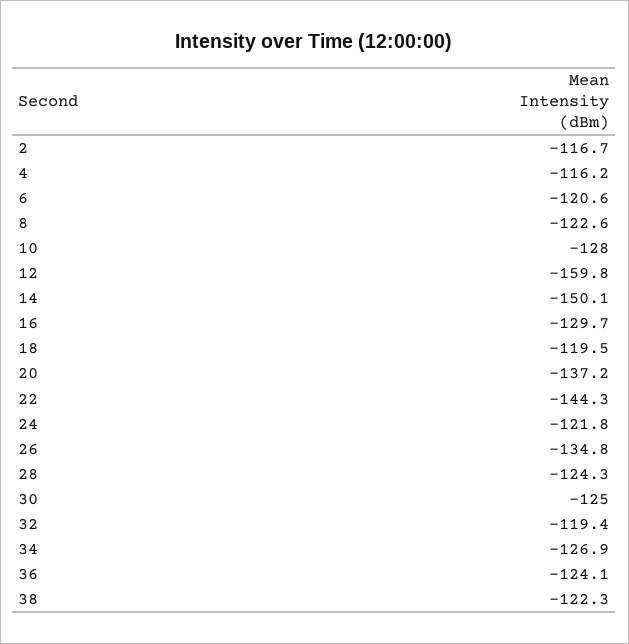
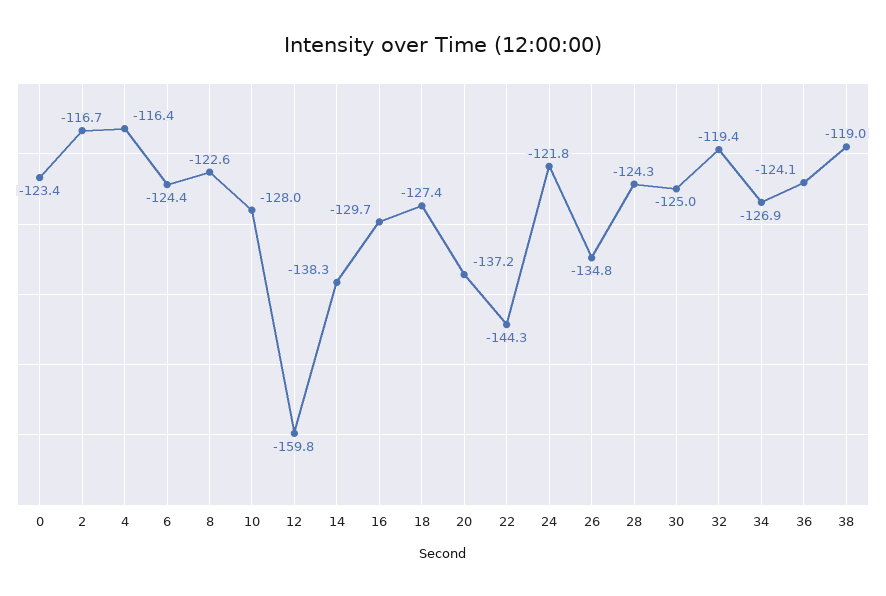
4: -116.2 -> -116.4
6: -120.6 -> -124.4
14: -150.1 -> -138.3
18: -119.5 -> -127.4
38: -122.3 -> -119
0: none -> -123.4

